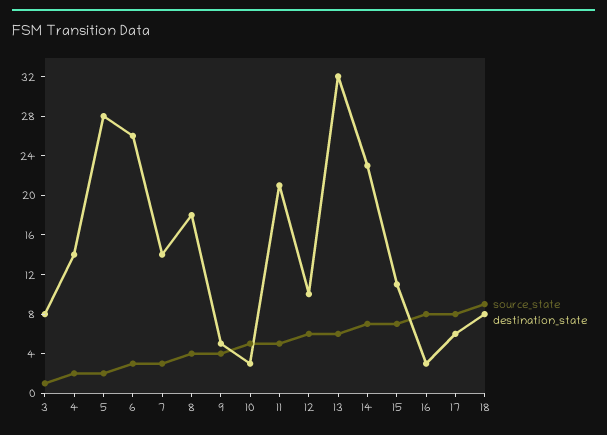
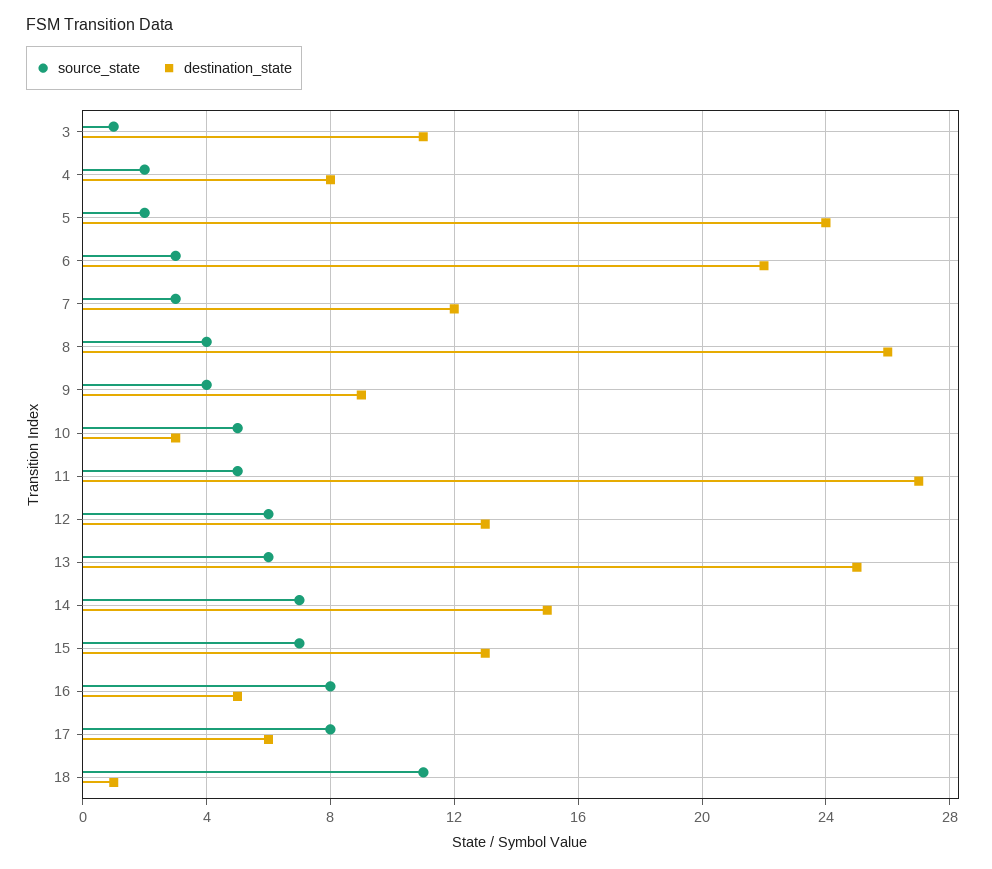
destination_state, 3: 8 -> 11
destination_state, 4: 14 -> 8
destination_state, 5: 28 -> 24
destination_state, 6: 26 -> 22
destination_state, 7: 14 -> 12
destination_state, 8: 18 -> 26
destination_state, 9: 5 -> 9
destination_state, 11: 21 -> 27
destination_state, 12: 10 -> 13
destination_state, 13: 32 -> 25
destination_state, 14: 23 -> 15
destination_state, 15: 11 -> 13
destination_state, 16: 3 -> 5
source_state, 18: 9 -> 11
destination_state, 18: 8 -> 1

